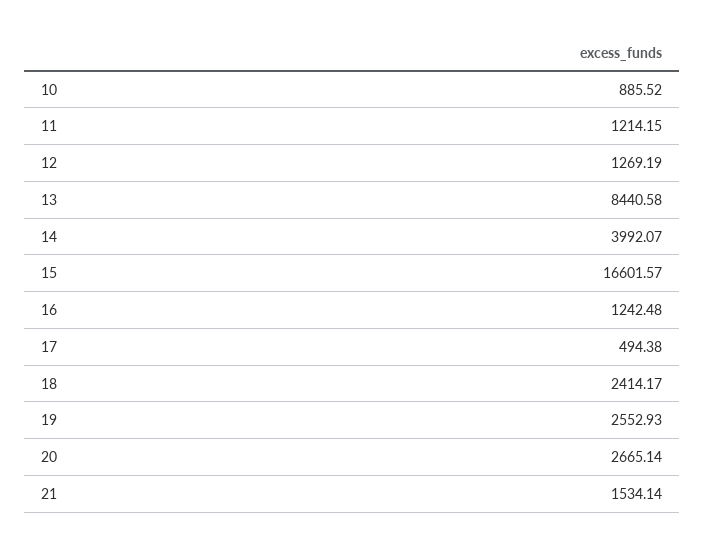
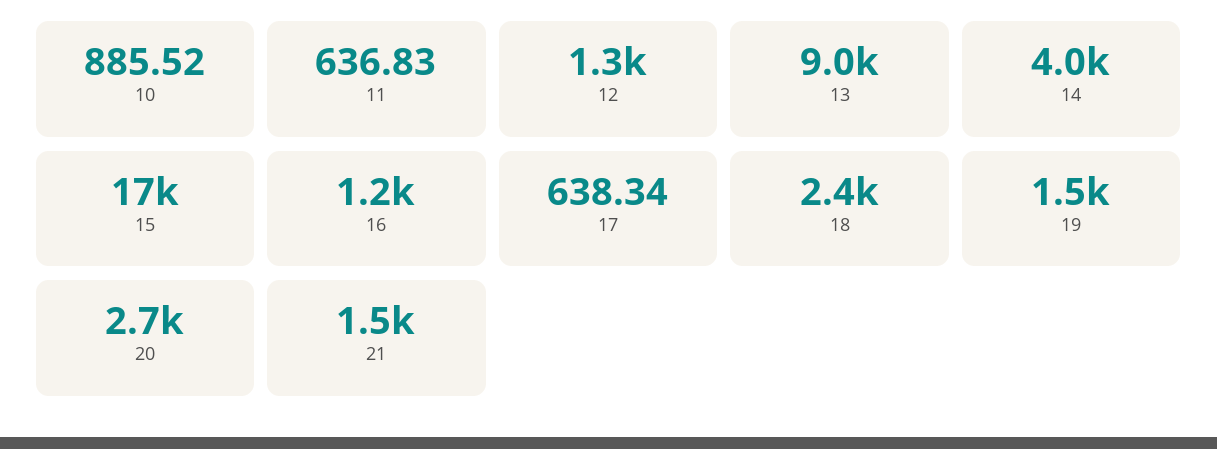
11: 1214.15 -> 636.83
13: 8440.58 -> 9000
17: 494.38 -> 638.34
19: 2552.93 -> 1500

